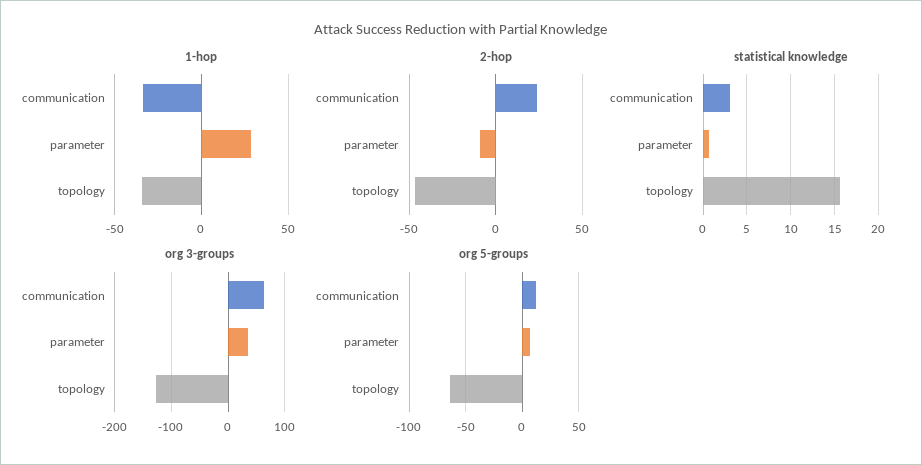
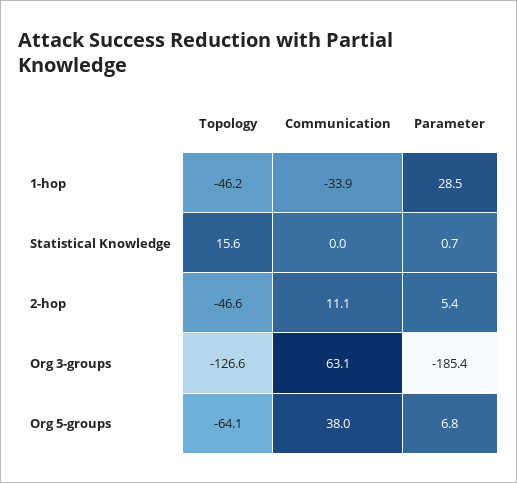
1-hop, topology: -35 -> -46.2
2-hop, communication: 25 -> 11.1
2-hop, parameter: -10 -> 5.4
statistical knowledge, communication: 3 -> 0
org 3-groups, parameter: 40 -> -185.4
org 5-groups, communication: 10 -> 38

